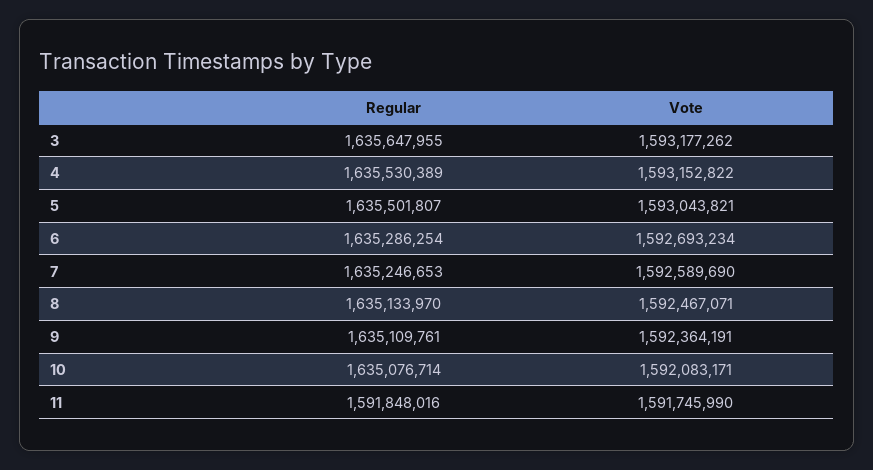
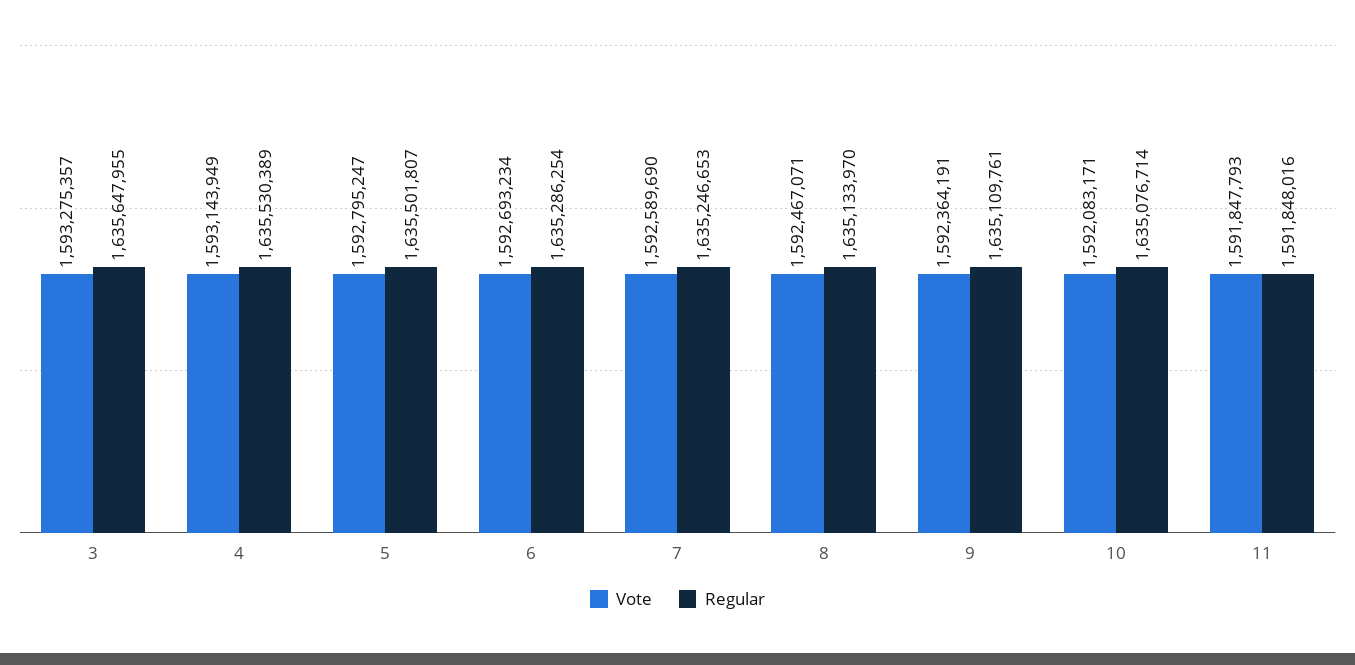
Vote, 3: 1593177262 -> 1593275357
Vote, 4: 1593152822 -> 1593143949
Vote, 5: 1593043821 -> 1592795247
Vote, 11: 1591745990 -> 1591847793

